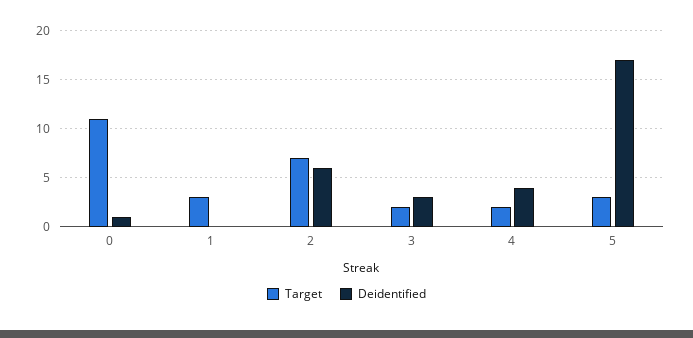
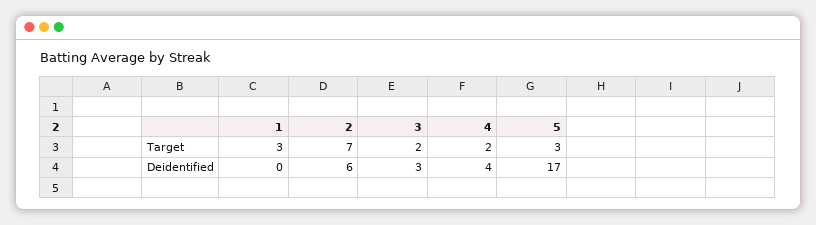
Target, 0: 11 -> none
Deidentified, 0: 1 -> none

